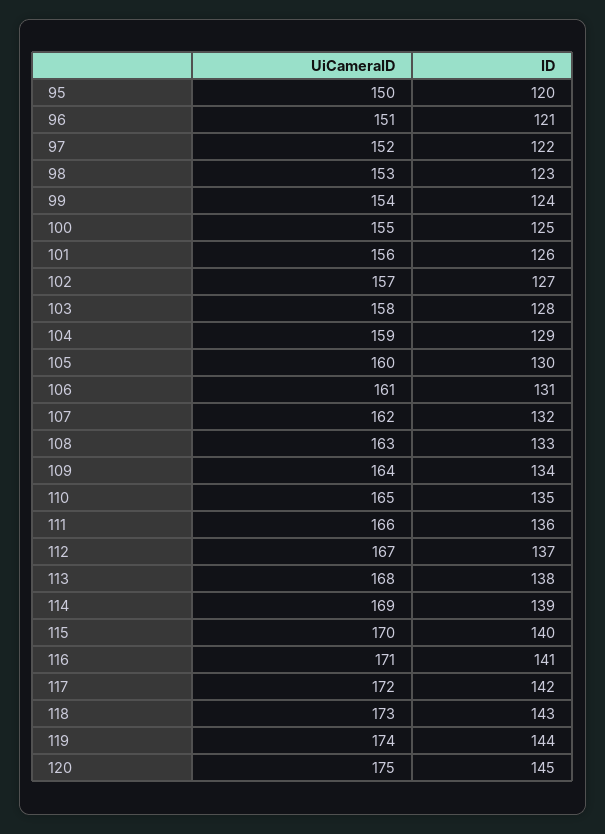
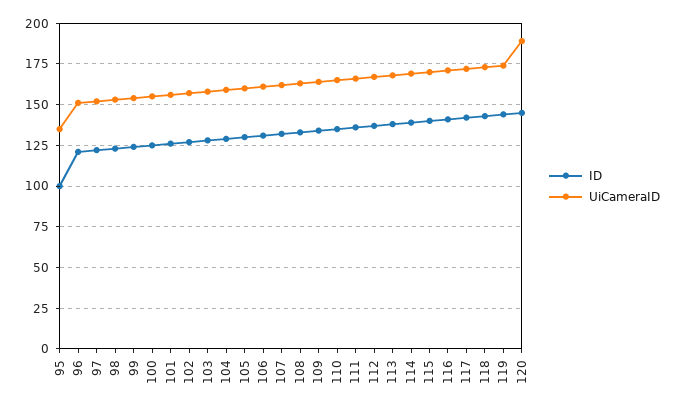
UiCameraID, 95: 150 -> 135
ID, 95: 120 -> 100
UiCameraID, 120: 175 -> 190

